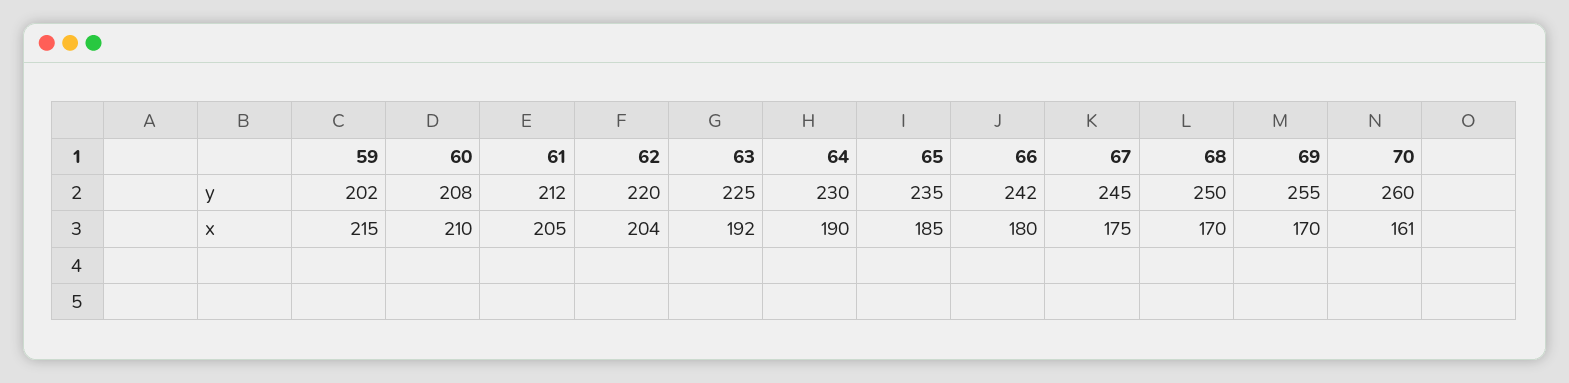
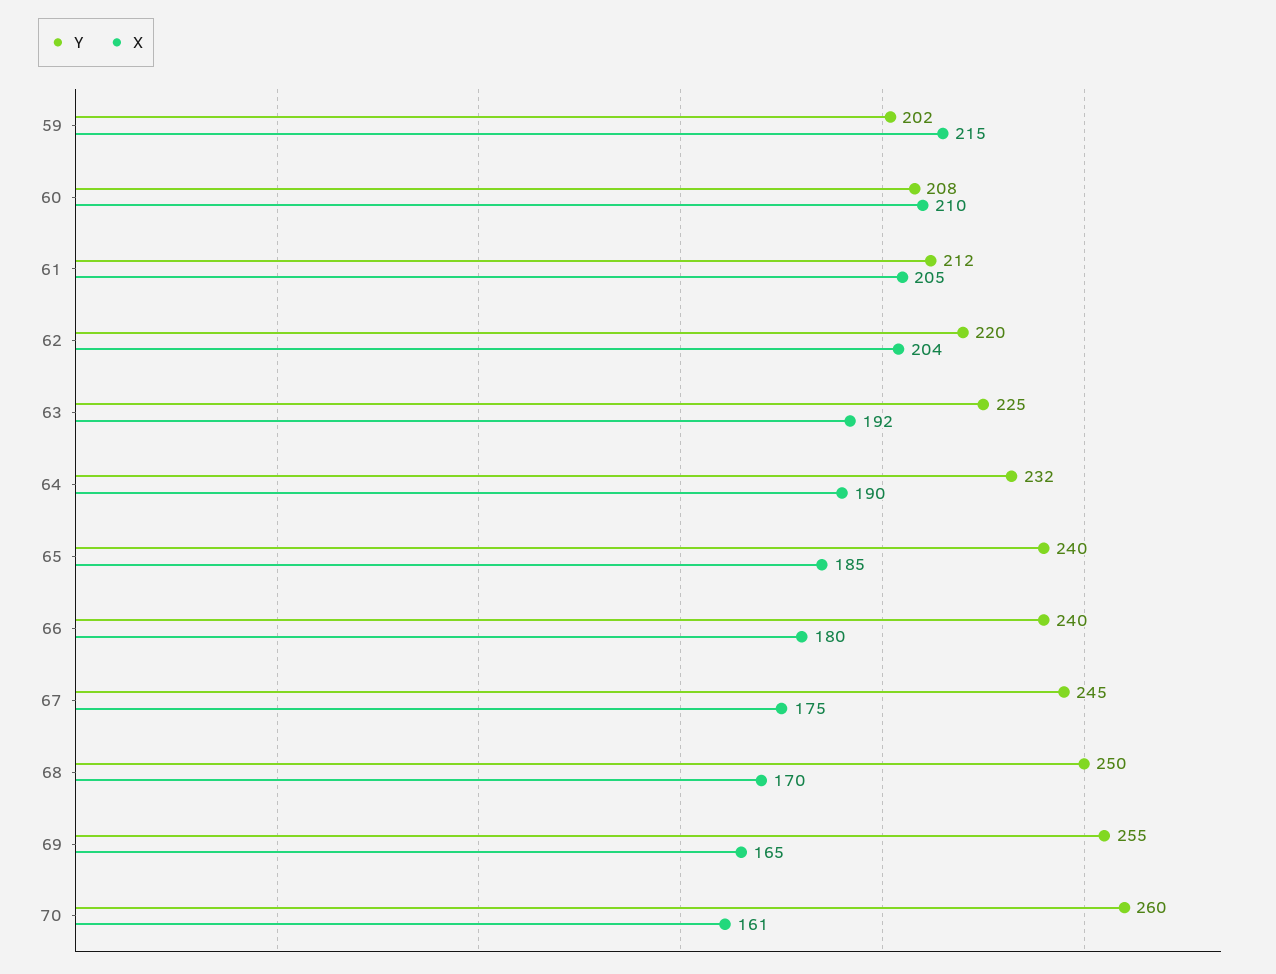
y, 64: 230 -> 232
y, 65: 235 -> 240
y, 66: 242 -> 240
x, 69: 170 -> 165

